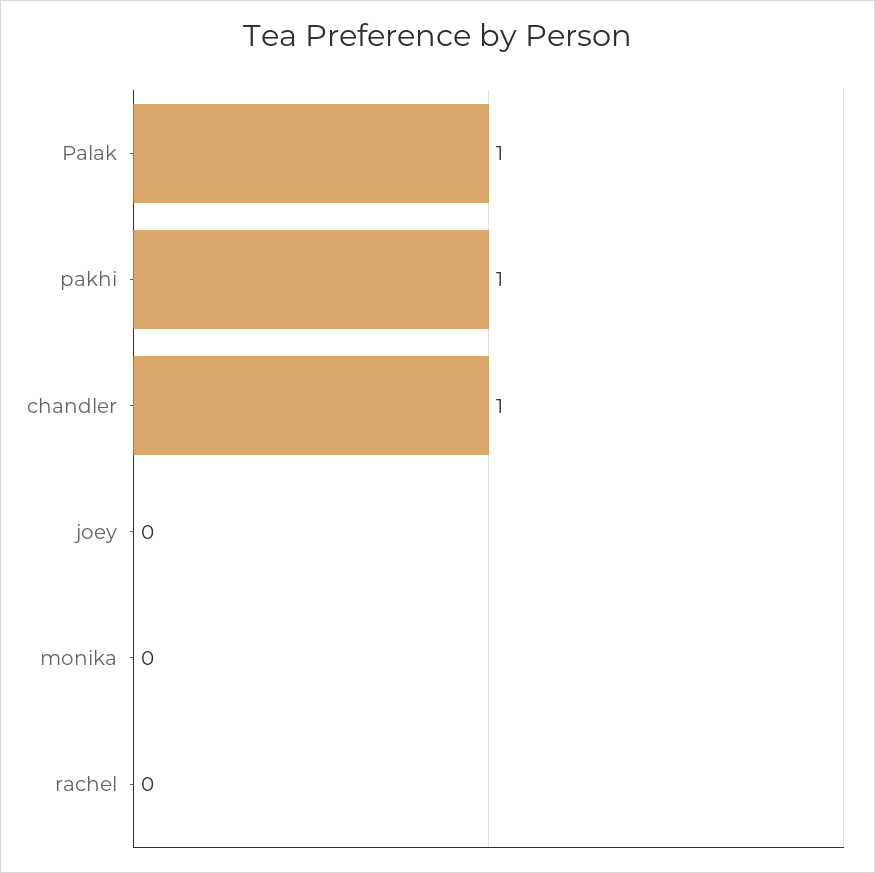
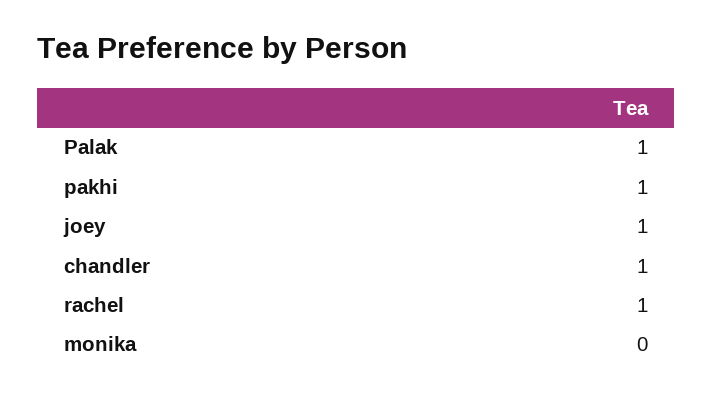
joey: 0 -> 1
rachel: 0 -> 1

